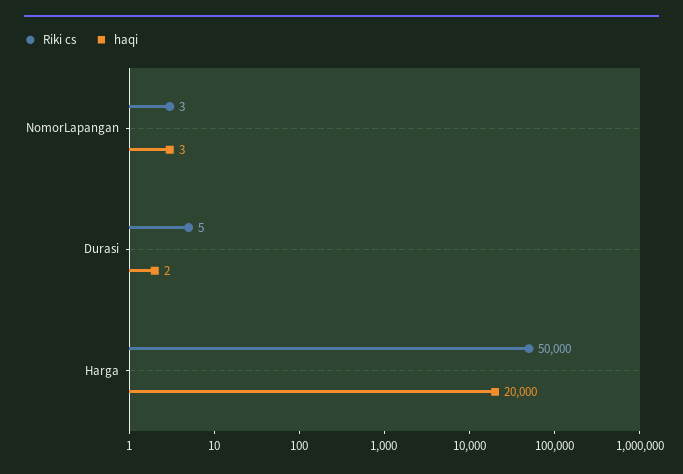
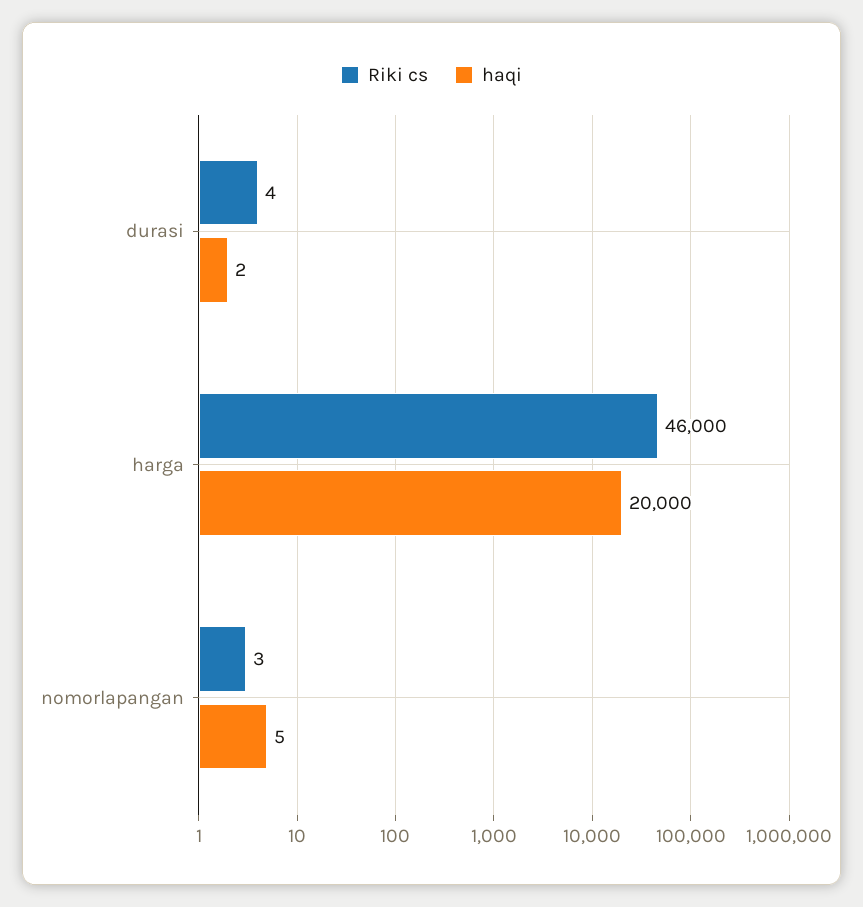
haqi, NomorLapangan: 3 -> 5
Riki cs, Durasi: 5 -> 4
Riki cs, Harga: 50000 -> 46000

